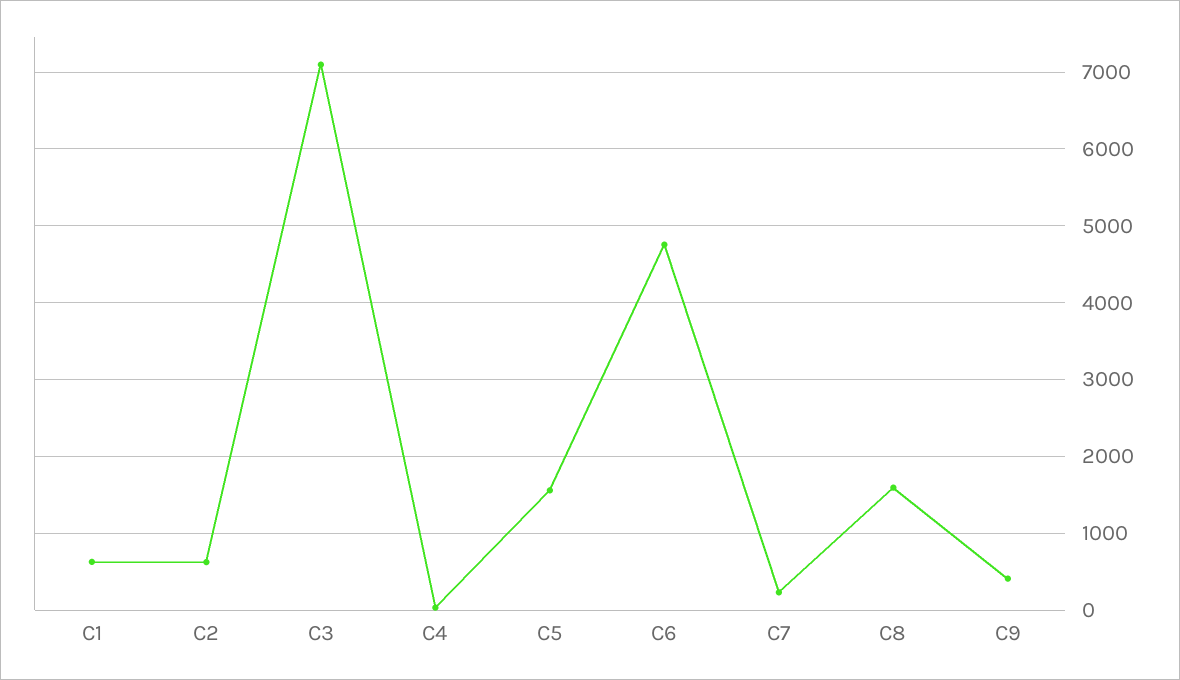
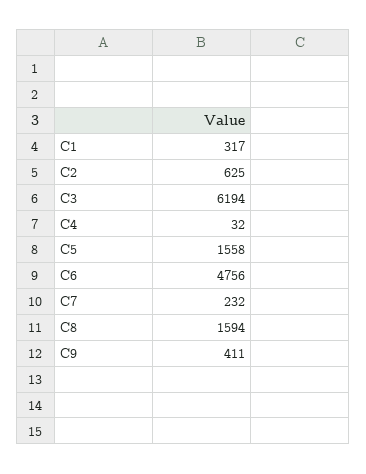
C1: 600 -> 317
C3: 7100 -> 6194

